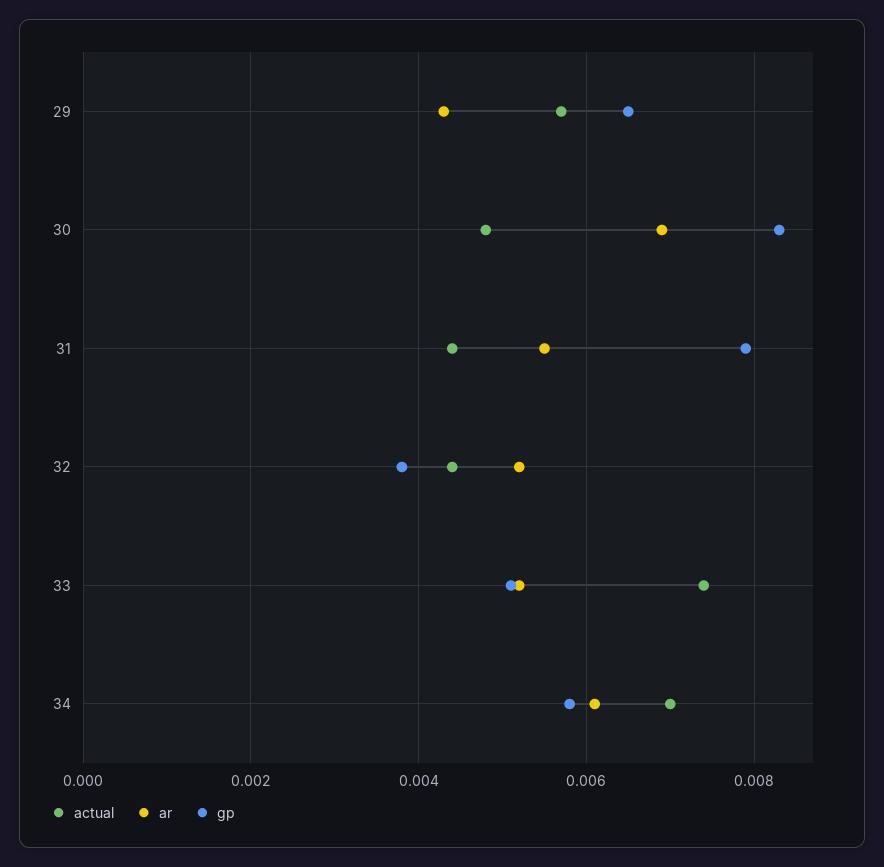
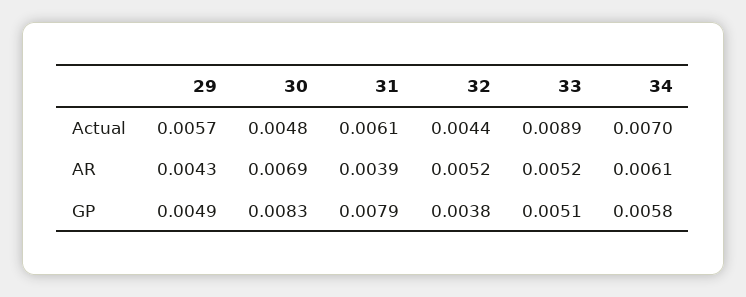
gp, 29: 0.0065 -> 0.0049
actual, 31: 0.0045 -> 0.0061
ar, 31: 0.0055 -> 0.0039
actual, 33: 0.0075 -> 0.0089

